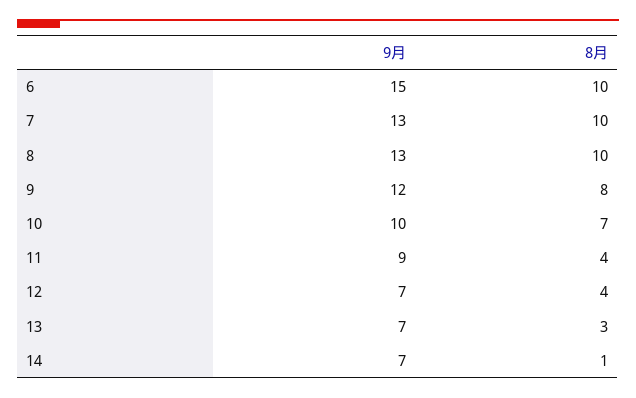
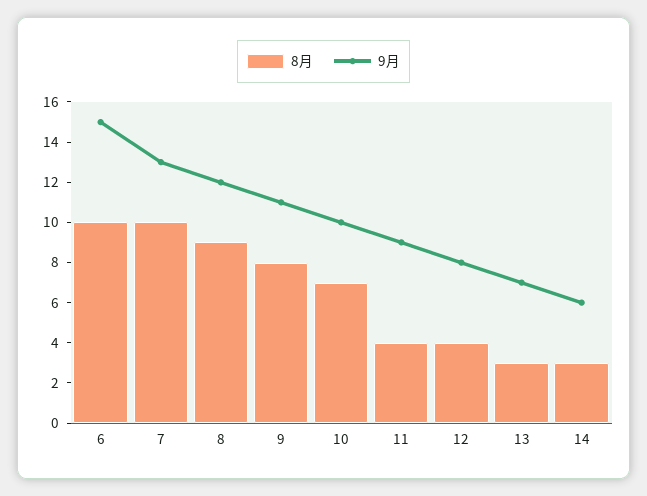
9月, 8: 13 -> 12
8月, 8: 10 -> 9
9月, 9: 12 -> 11
9月, 12: 7 -> 8
9月, 14: 7 -> 6
8月, 14: 1 -> 3

